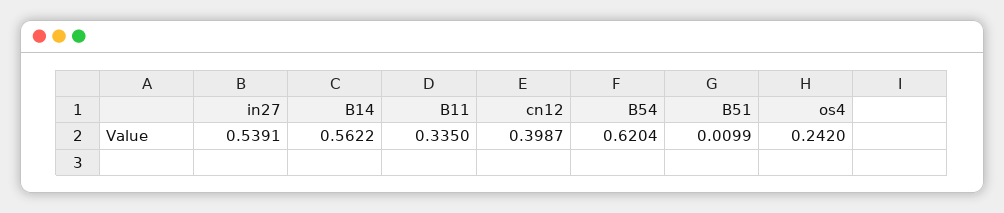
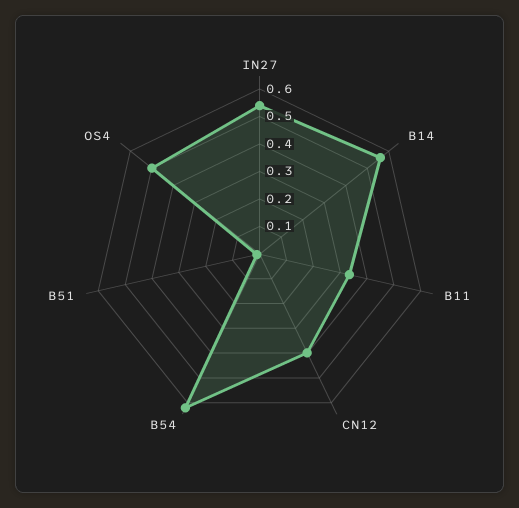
os4: 0.242 -> 0.5

